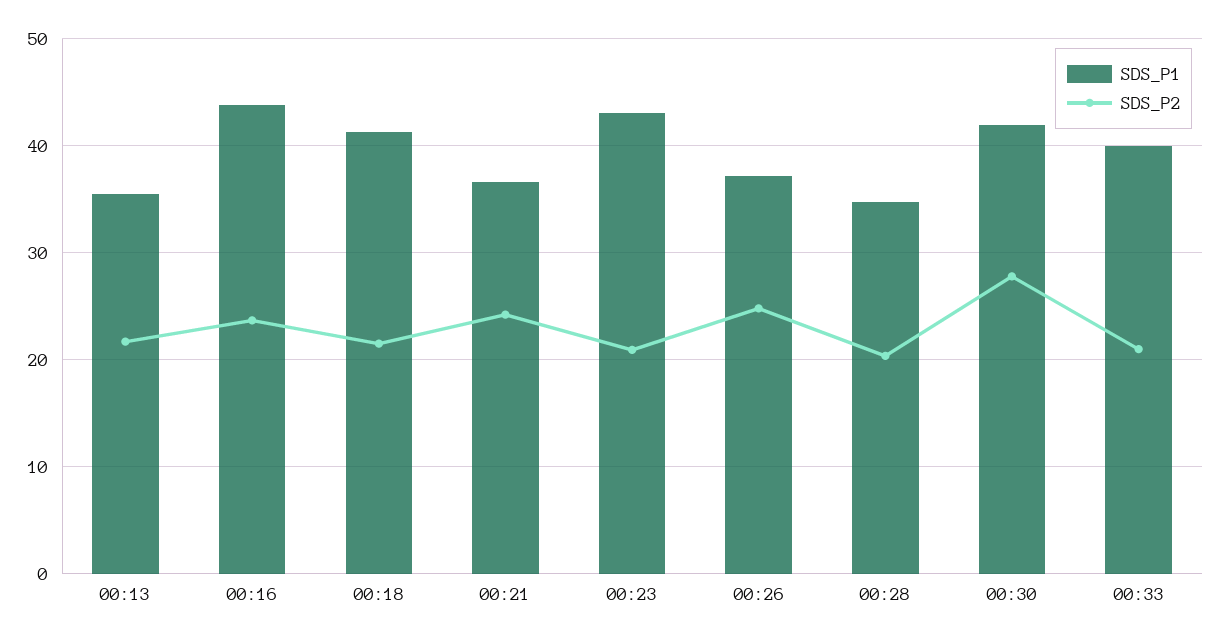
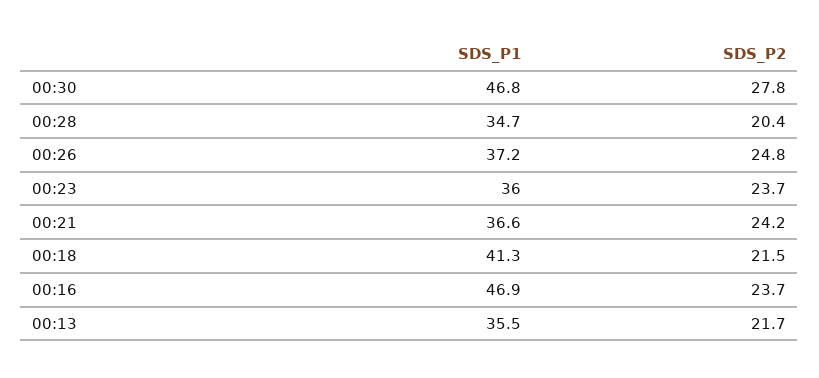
SDS_P1, 00:16: 44 -> 46.9
SDS_P1, 00:23: 43 -> 36
SDS_P2, 00:23: 21 -> 23.7
SDS_P1, 00:30: 42 -> 46.8
SDS_P1, 00:33: 40 -> none
SDS_P2, 00:33: 21 -> none

